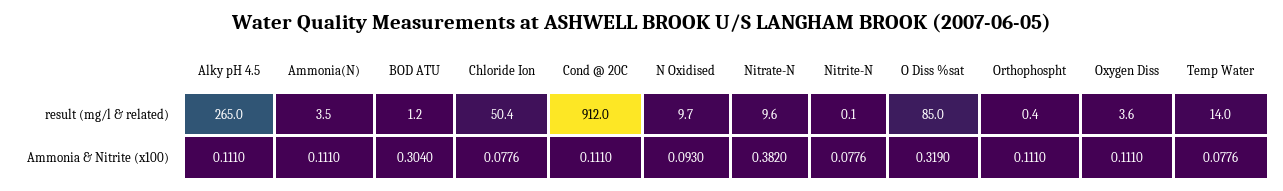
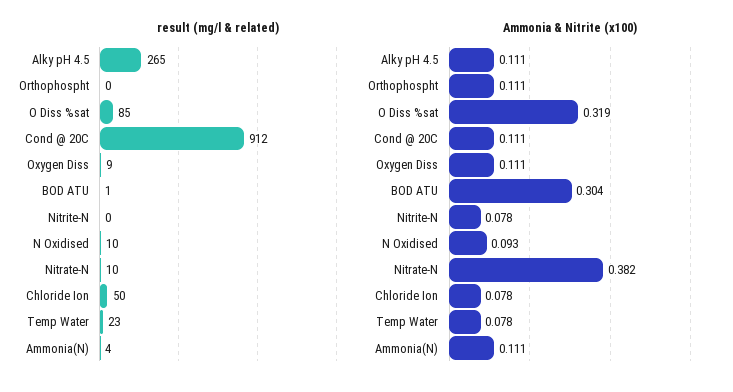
result (mg/l & related), Oxygen Diss: 3.6 -> 9
result (mg/l & related), Temp Water: 14 -> 23

